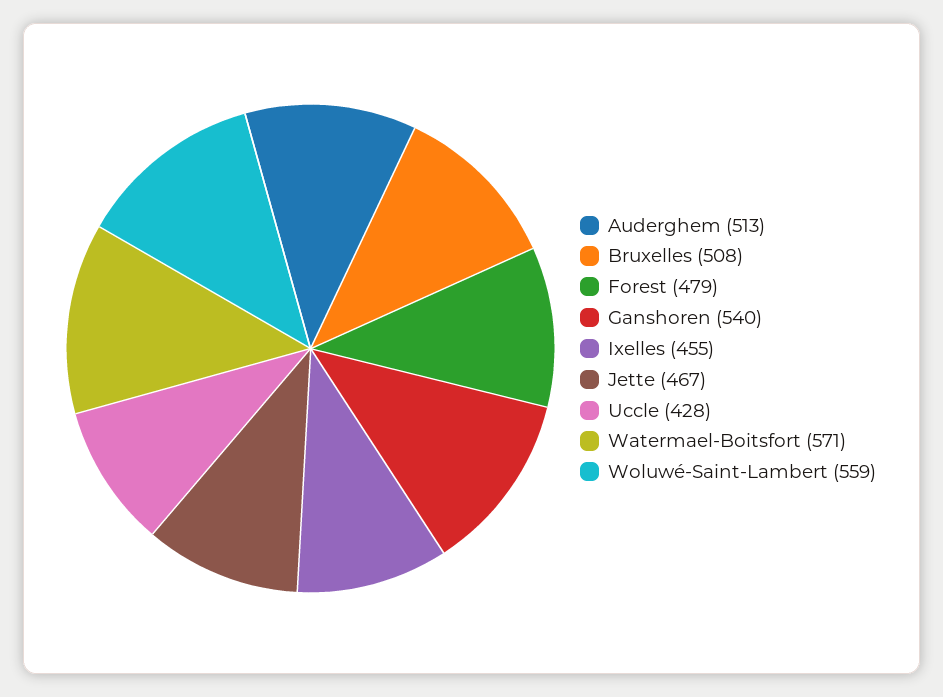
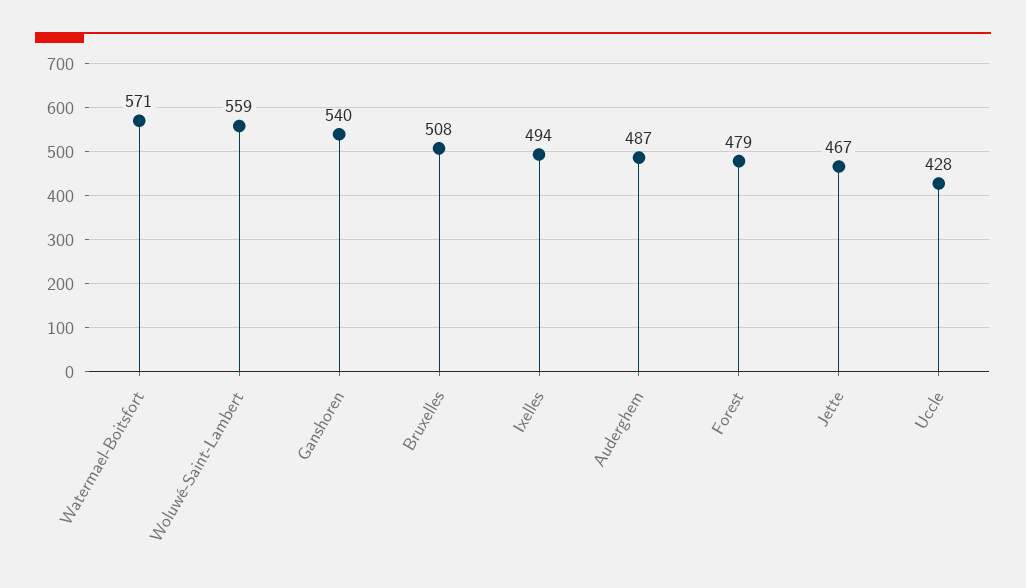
Auderghem: 513 -> 487
Ixelles: 455 -> 494

